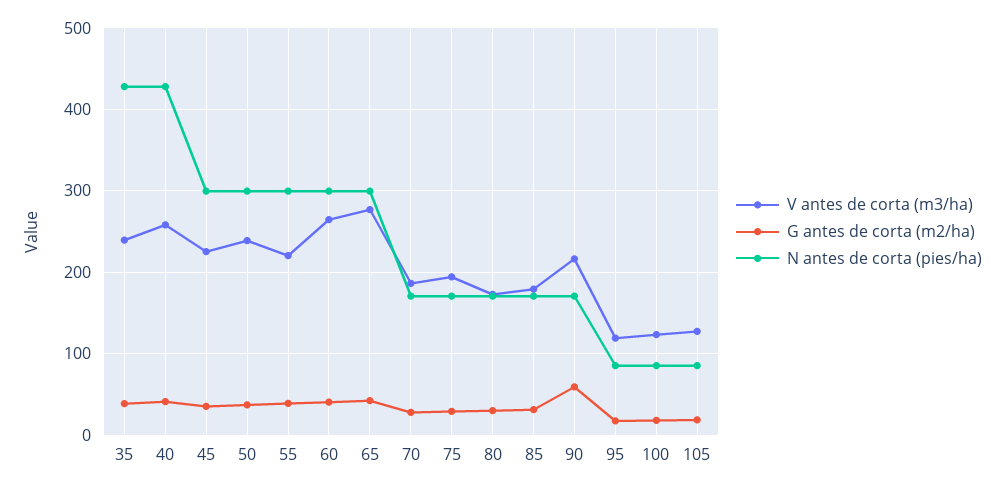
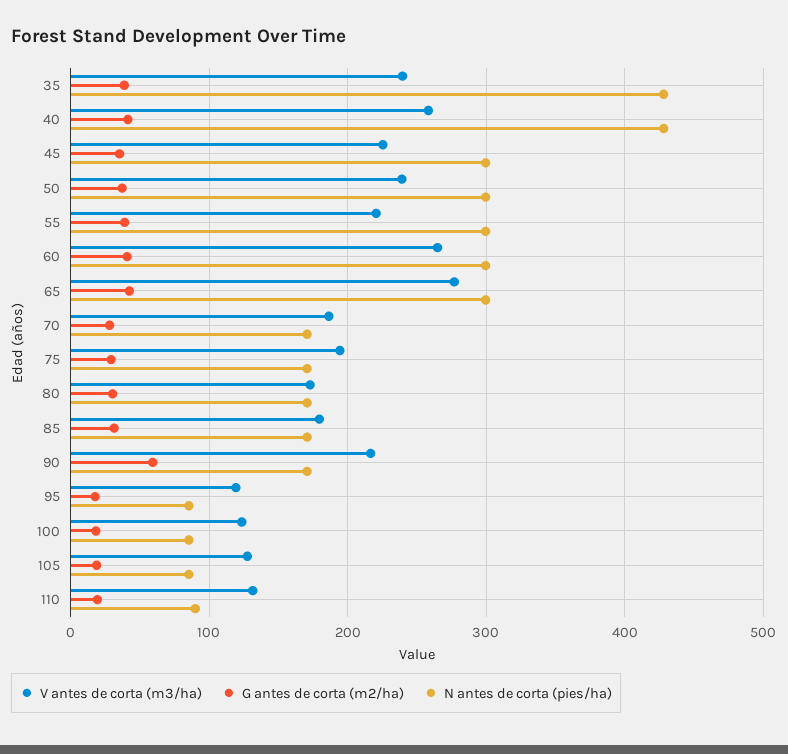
V antes de corta (m3/ha), 110: none -> 130
G antes de corta (m2/ha), 110: none -> 20
N antes de corta (pies/ha), 110: none -> 90

